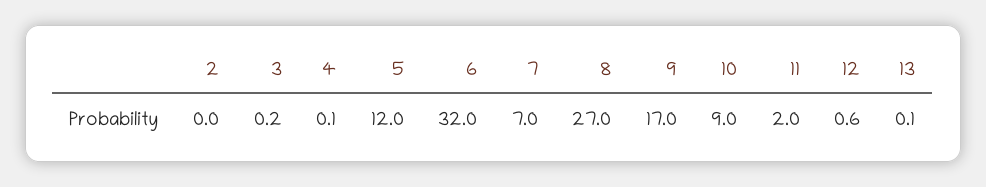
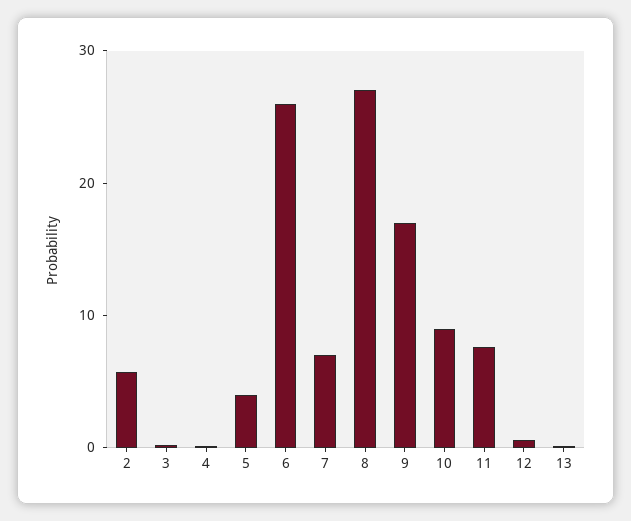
2: 0 -> 6
5: 12 -> 4
6: 32 -> 26
11: 2 -> 8

